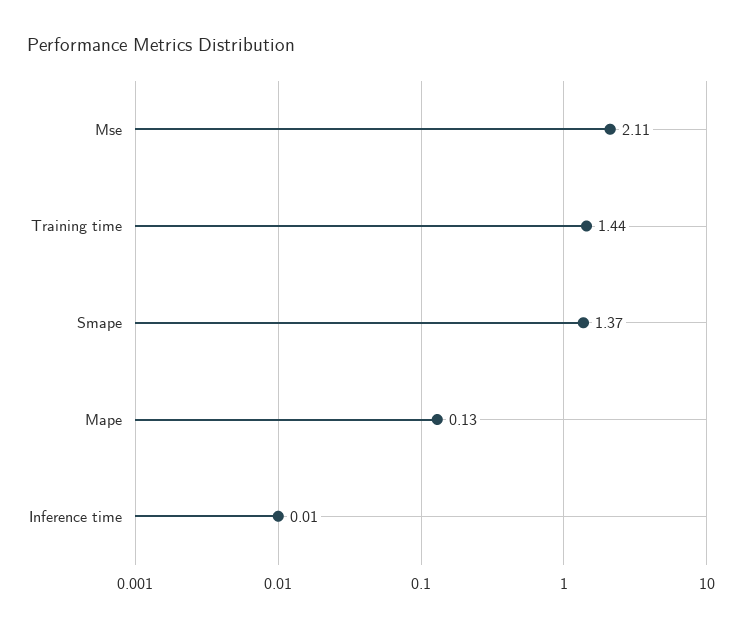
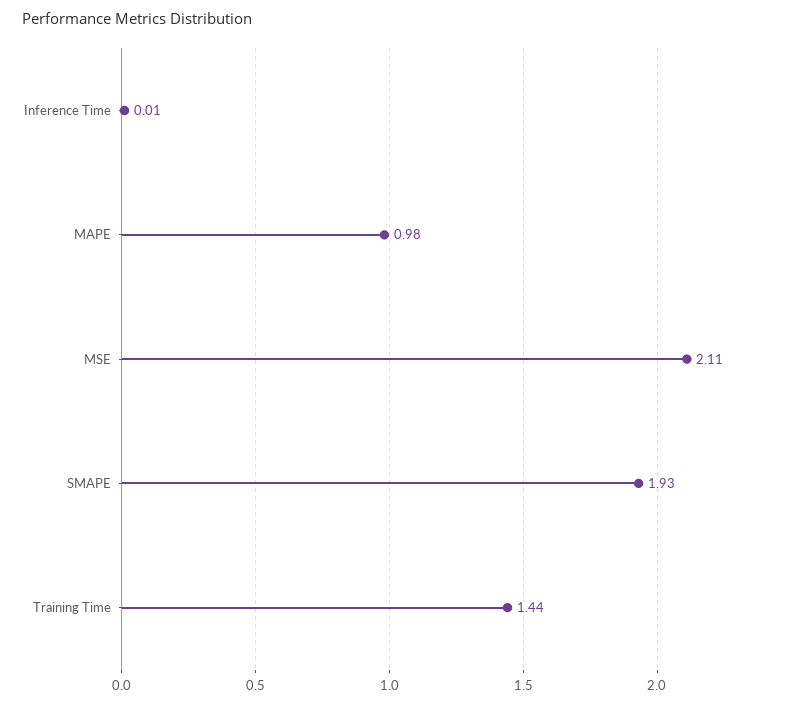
Smape: 1.37 -> 1.93
Mape: 0.13 -> 0.98

